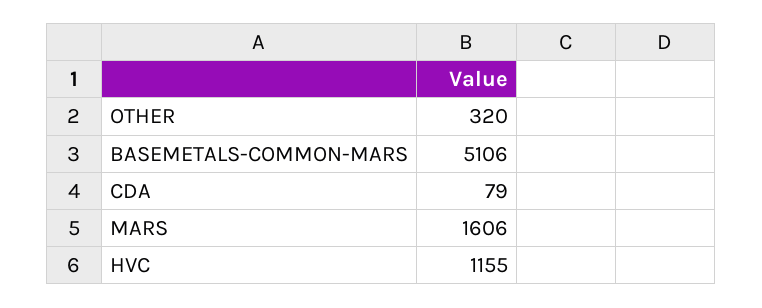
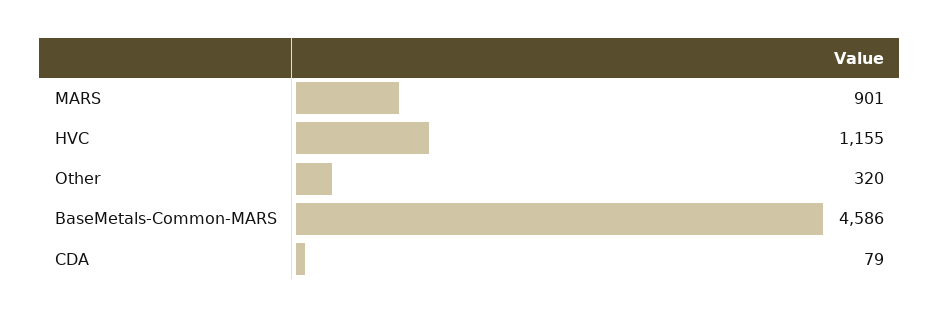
BASEMETALS-COMMON-MARS: 5106 -> 4586
MARS: 1606 -> 901

